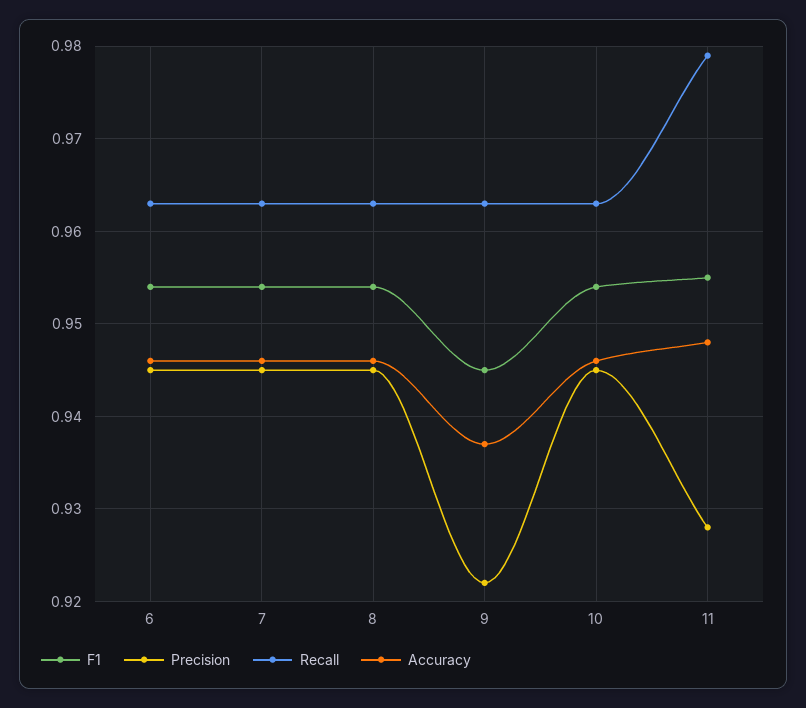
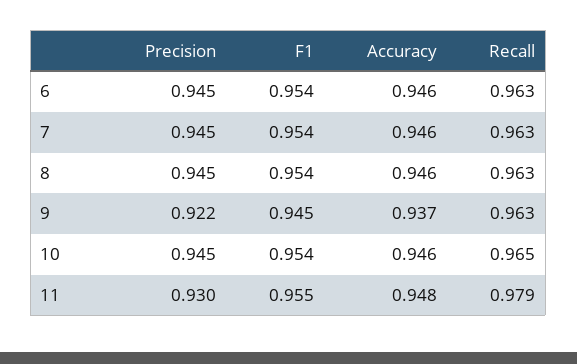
Recall, 10: 0.963 -> 0.965
Precision, 11: 0.928 -> 0.93

